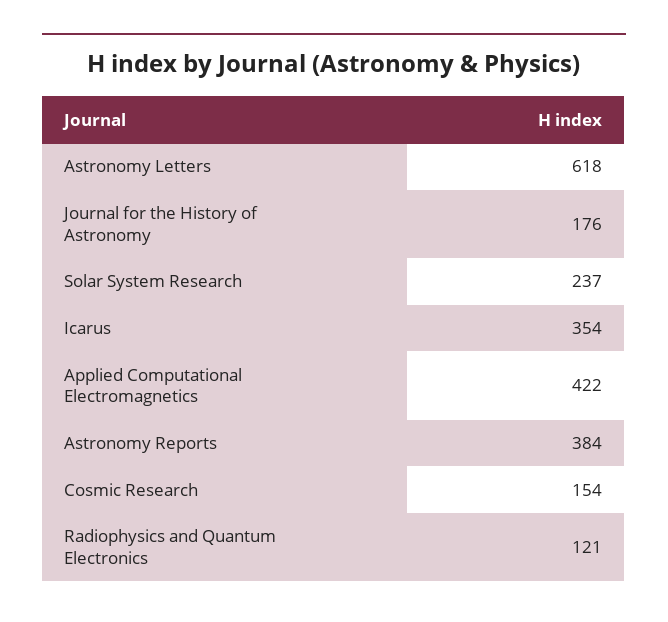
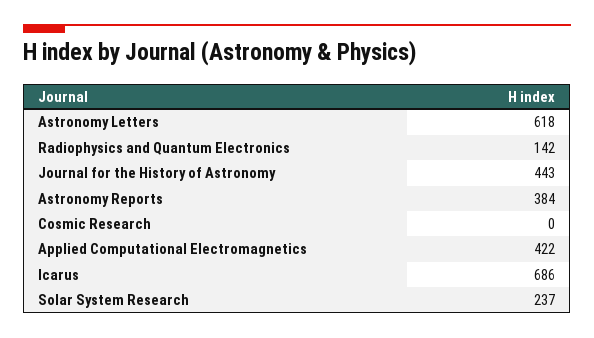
Journal for the History of Astronomy: 176 -> 443
Icarus: 354 -> 686
Cosmic Research: 154 -> 0
Radiophysics and Quantum Electronics: 121 -> 142

